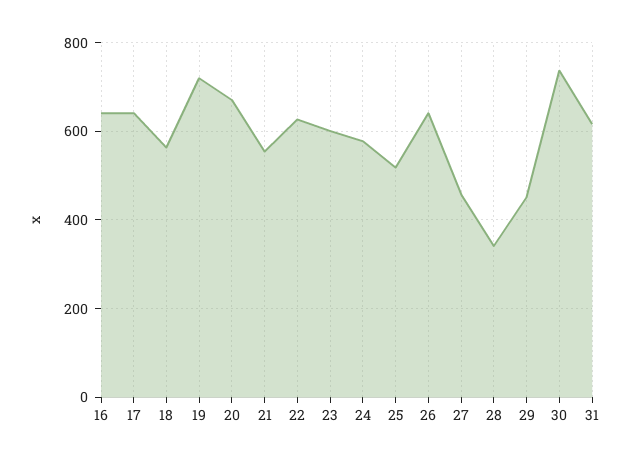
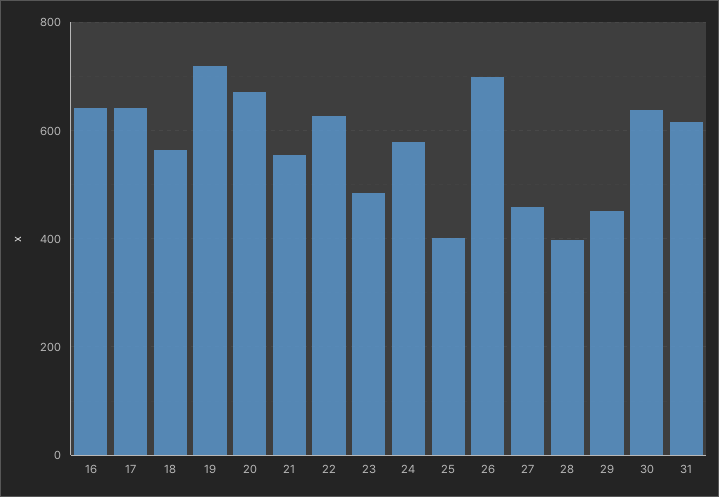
23: 600 -> 480
25: 520 -> 400
26: 640 -> 700
28: 340 -> 400
30: 740 -> 640

